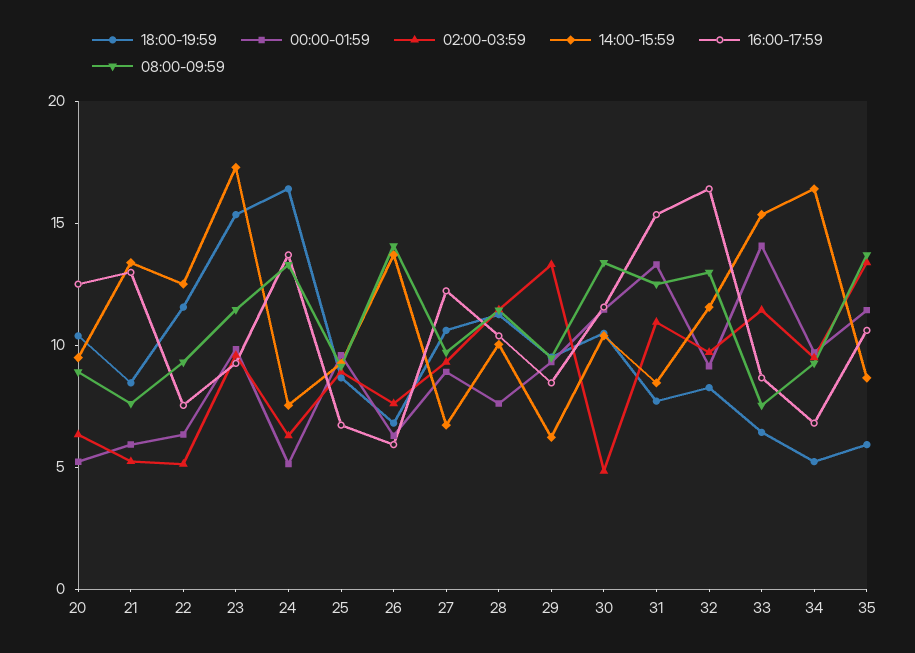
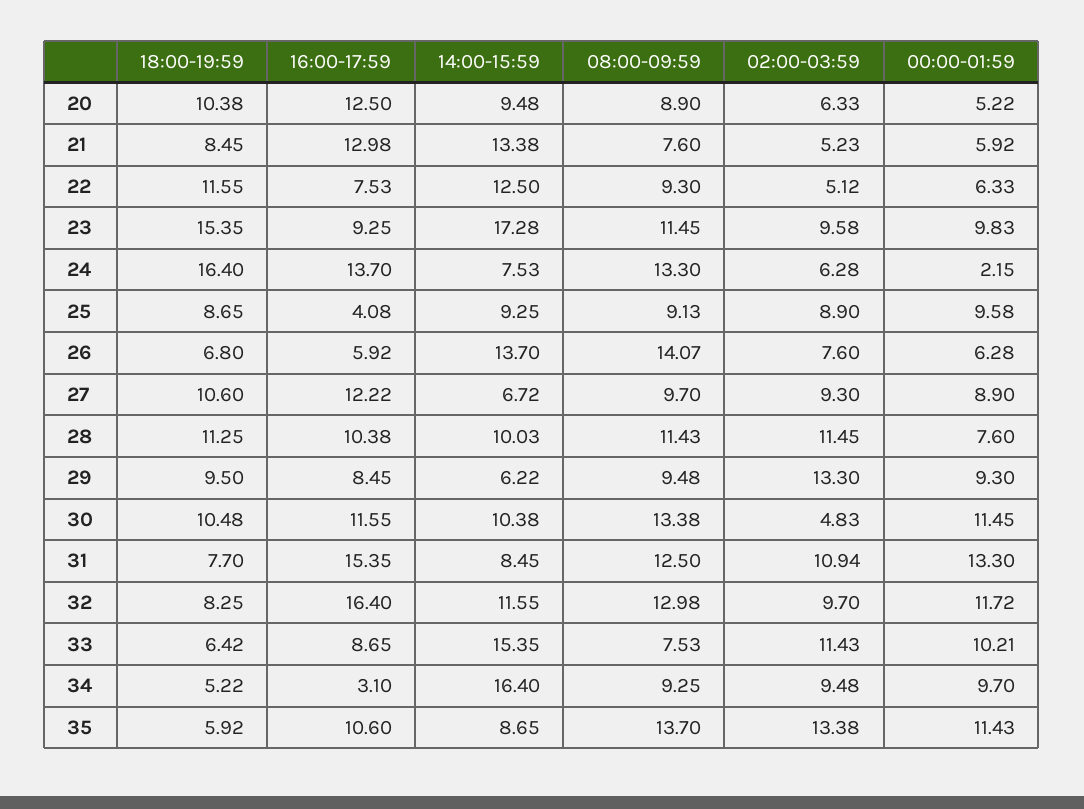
00:00-01:59, 24: 5 -> 2.15
16:00-17:59, 25: 7 -> 4.08
00:00-01:59, 32: 9 -> 11.72
00:00-01:59, 33: 14 -> 10.21
16:00-17:59, 34: 7 -> 3.1

